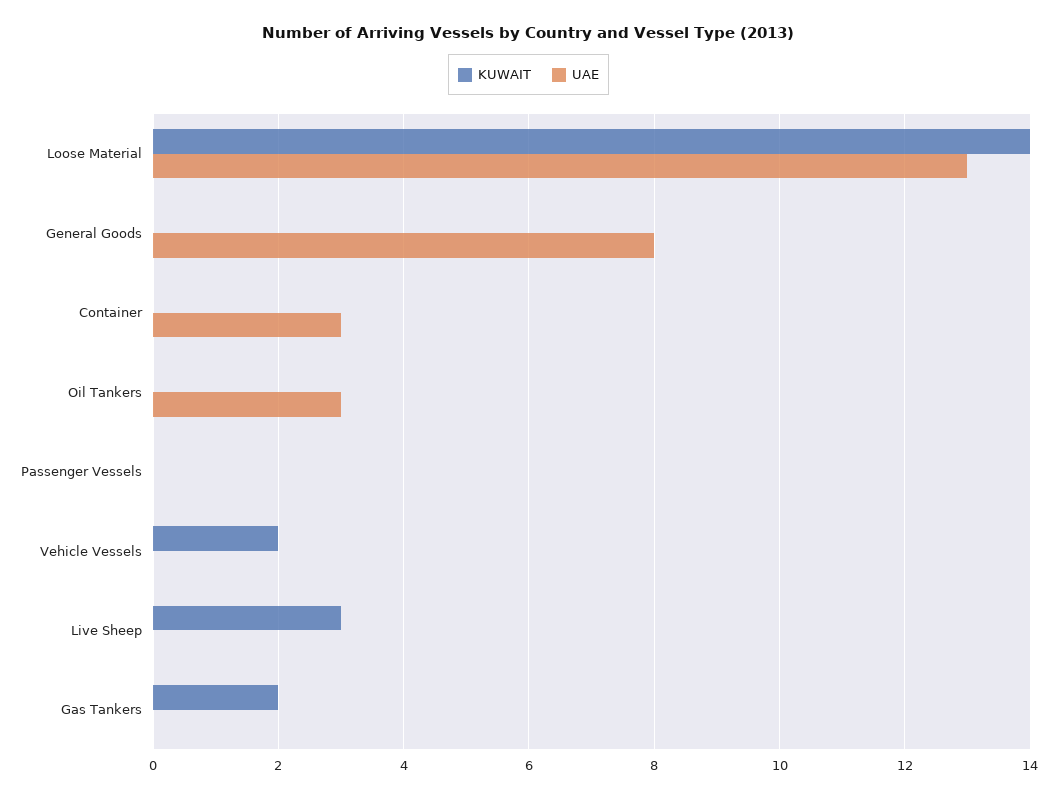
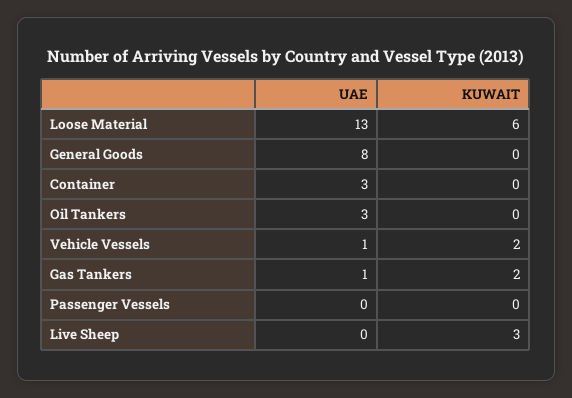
KUWAIT, Loose Material: 14 -> 6
UAE, Vehicle Vessels: 0 -> 1
UAE, Gas Tankers: 0 -> 1

